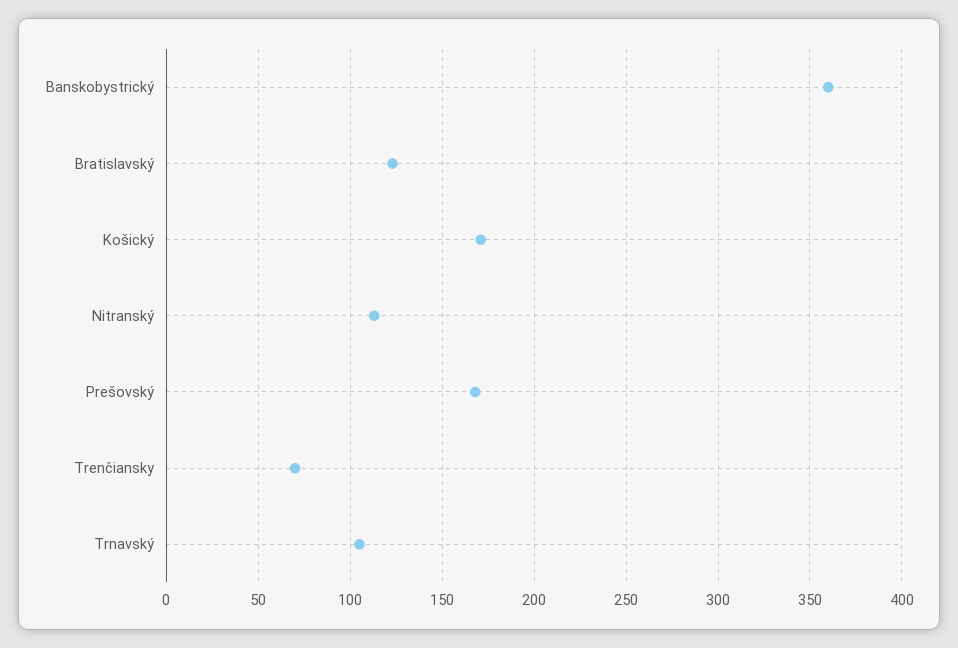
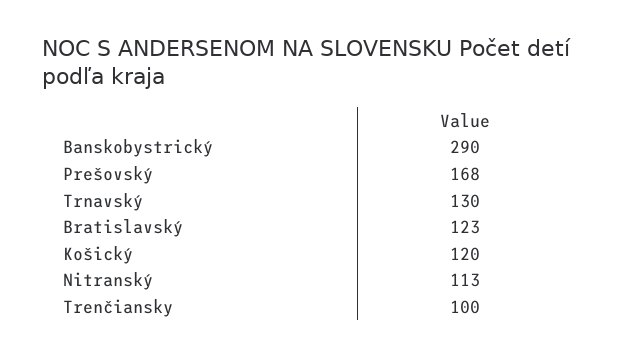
Banskobystrický: 360 -> 290
Košický: 170 -> 120
Trenčiansky: 70 -> 100
Trnavský: 105 -> 130

